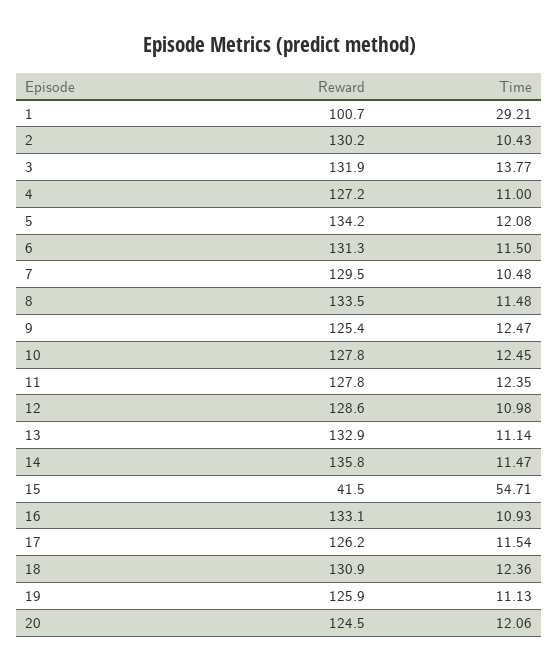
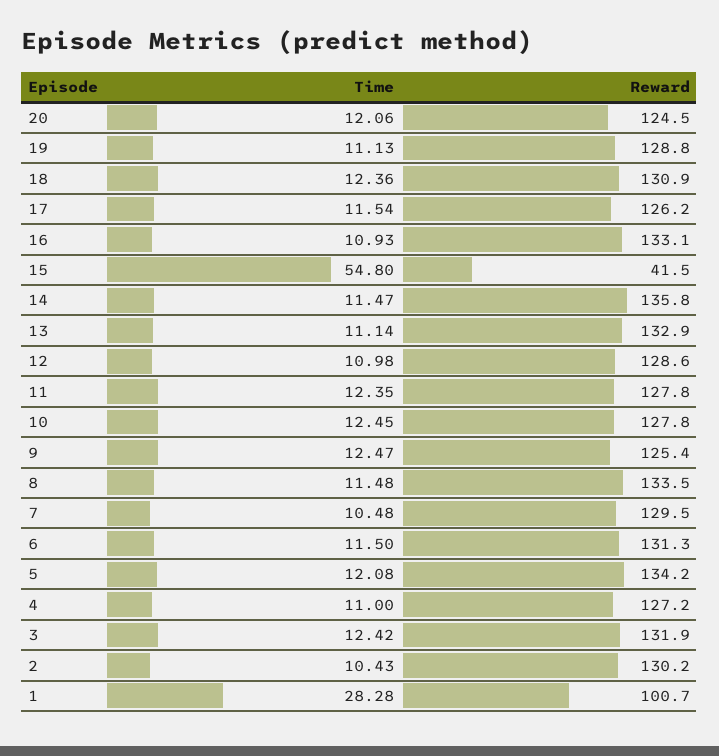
Time, 1: 29.21 -> 28.28
Time, 3: 13.77 -> 12.42
Time, 15: 54.71 -> 54.8
Reward, 19: 125.9 -> 128.8

